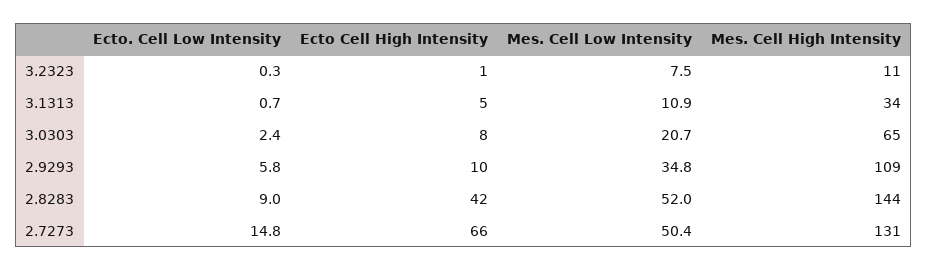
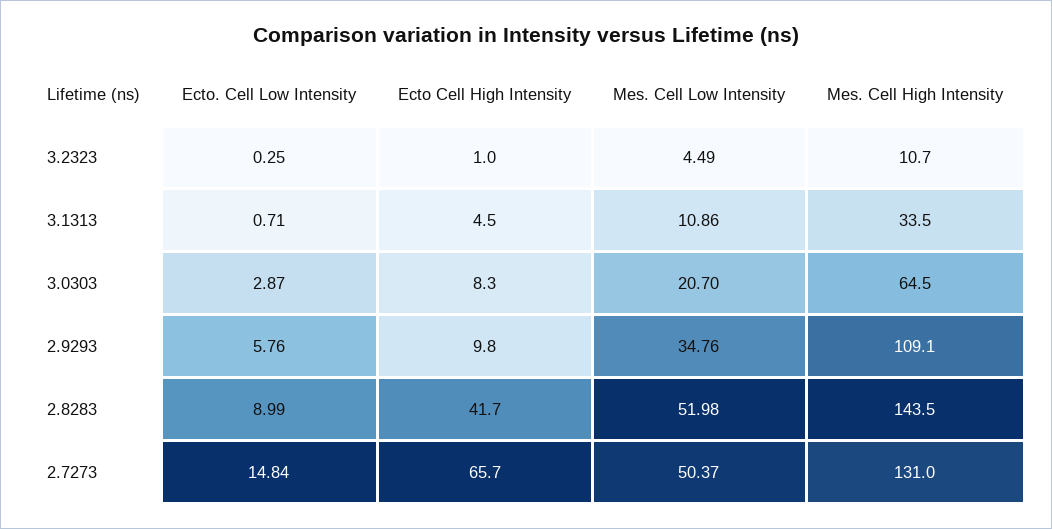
Mes. Cell Low Intensity, 3.2323: 7.5 -> 4.49
Ecto. Cell Low Intensity, 3.0303: 2.4 -> 2.87

